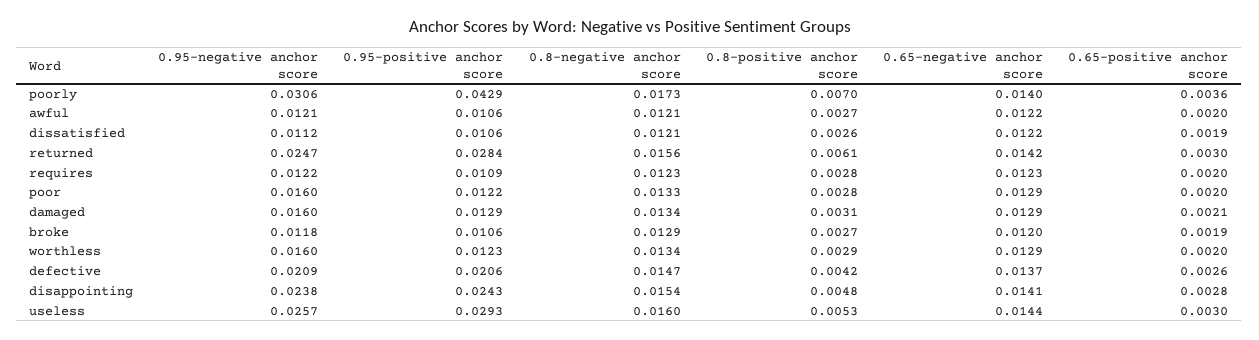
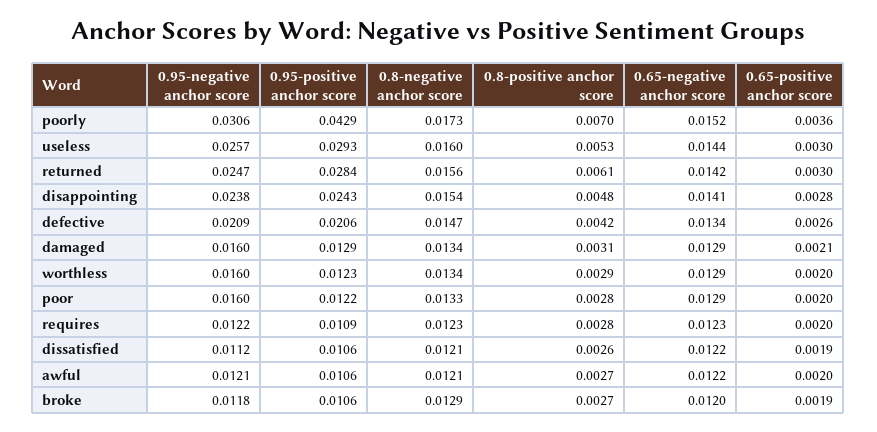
0.65-negative anchor score, poorly: 0.014 -> 0.0152
0.65-negative anchor score, defective: 0.0137 -> 0.0134

